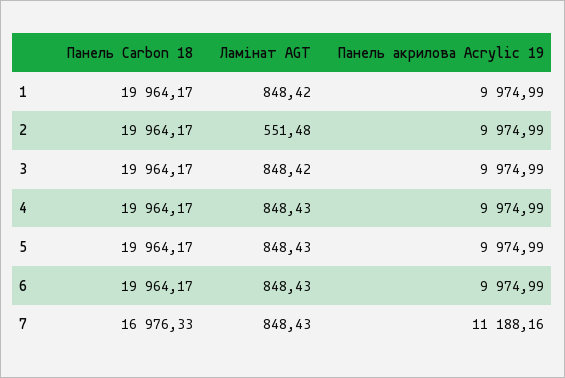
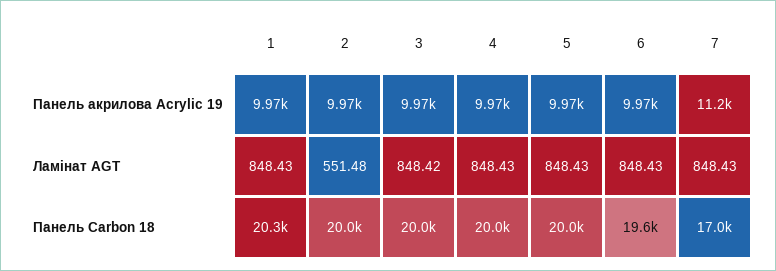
Панель Carbon 18, 1: 19964.17 -> 20300
Ламінат AGT, 1: 848.42 -> 848.43
Панель Carbon 18, 6: 19964.17 -> 19600

